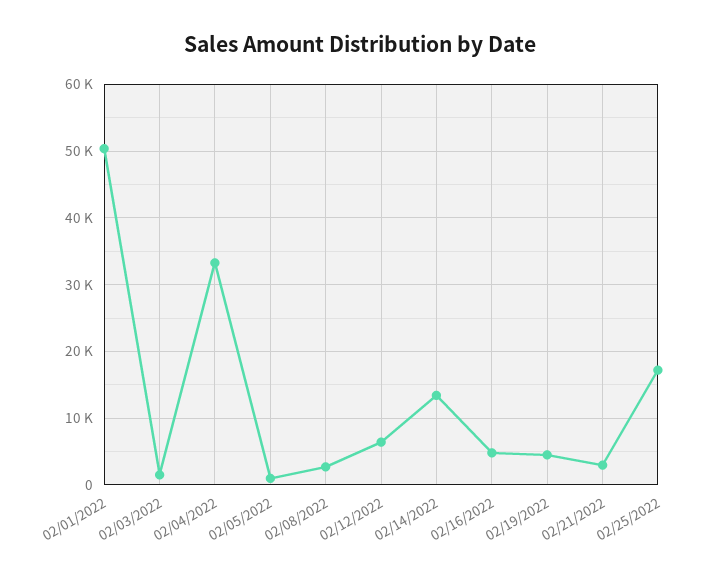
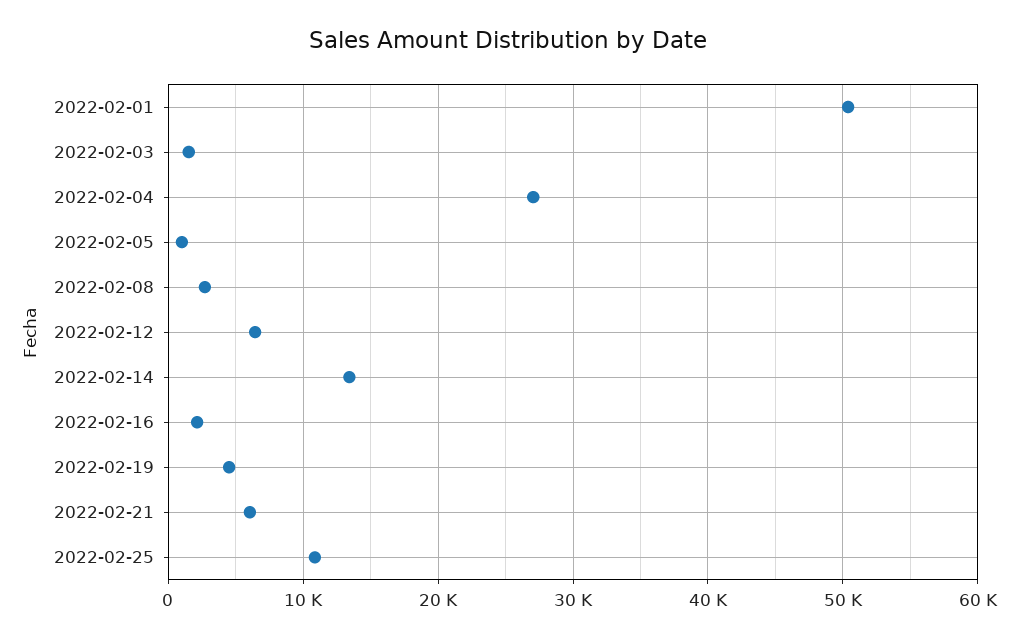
02/04/2022: 33000 -> 27000
02/16/2022: 5000 -> 2000
02/21/2022: 3000 -> 6000
02/25/2022: 17000 -> 11000

